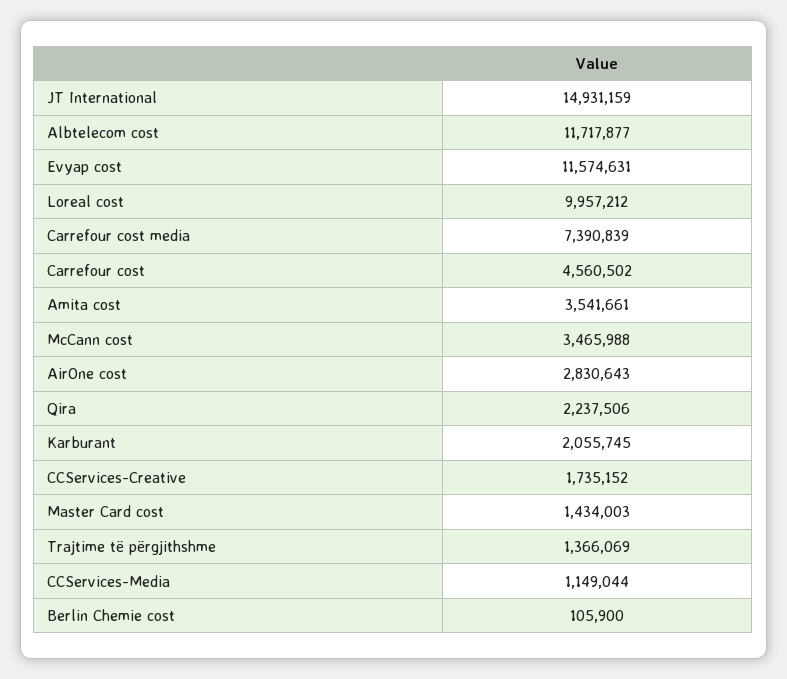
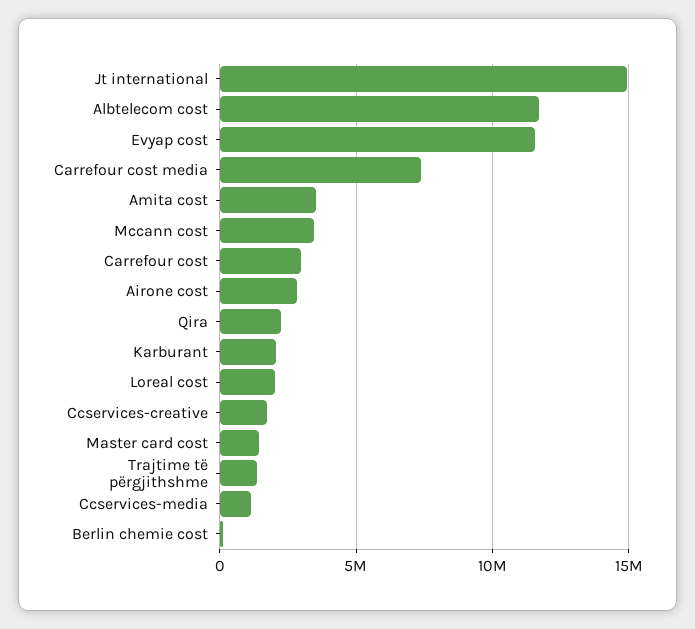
Loreal cost: 9957212 -> 2000000
Carrefour cost: 4560502 -> 3000000

